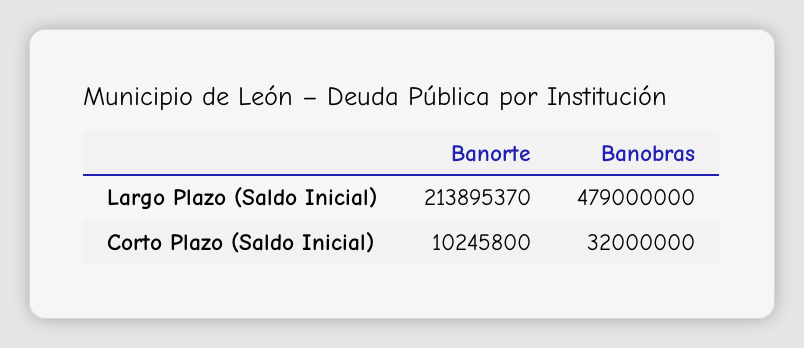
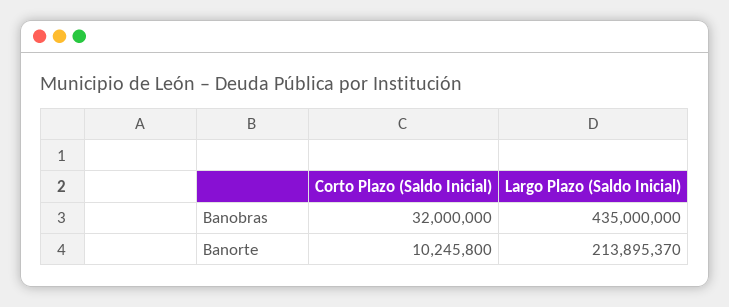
Banobras, Largo Plazo (Saldo Inicial): 479000000 -> 435000000

